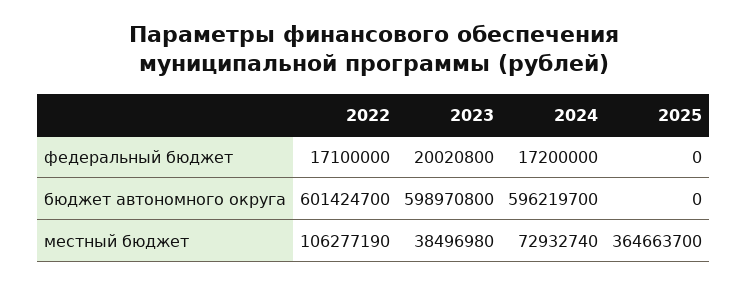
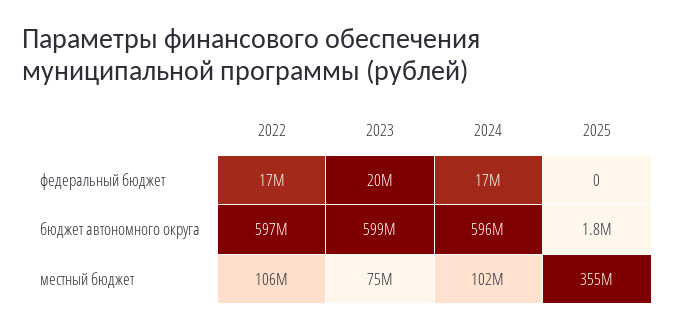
2022, бюджет автономного округа: 601424700 -> 597000000
2025, бюджет автономного округа: 0 -> 1800000
2023, местный бюджет: 38496980 -> 75000000
2024, местный бюджет: 72932740 -> 102000000
2025, местный бюджет: 364663700 -> 355000000

